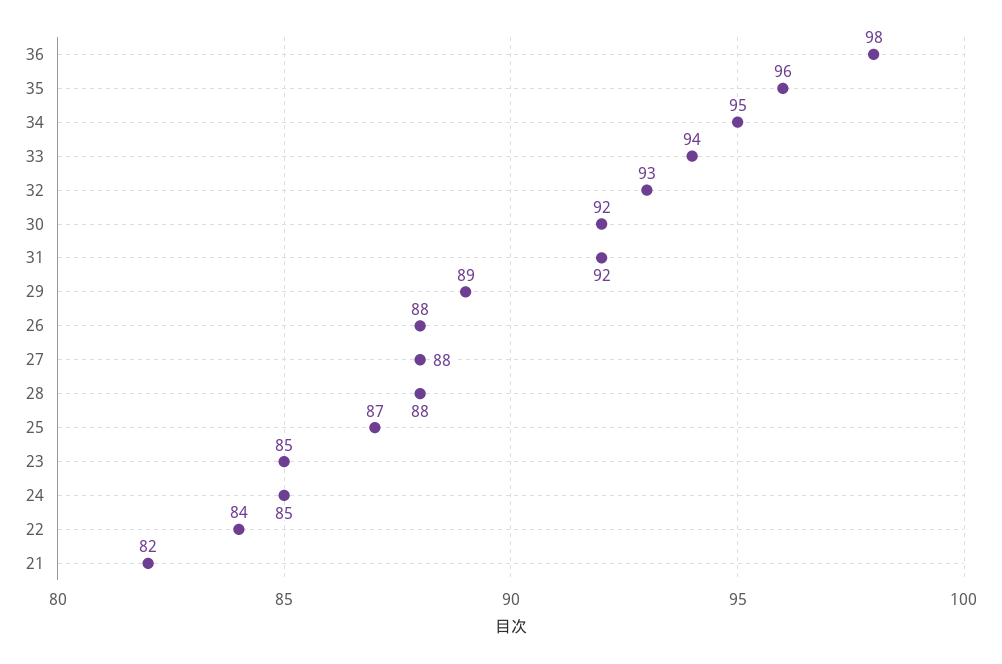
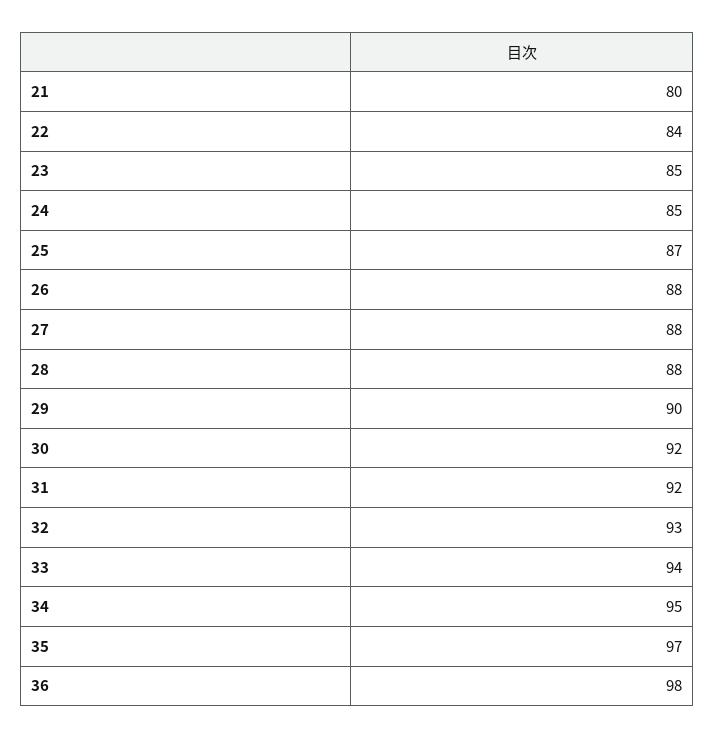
35: 96 -> 97
29: 89 -> 90
21: 82 -> 80

